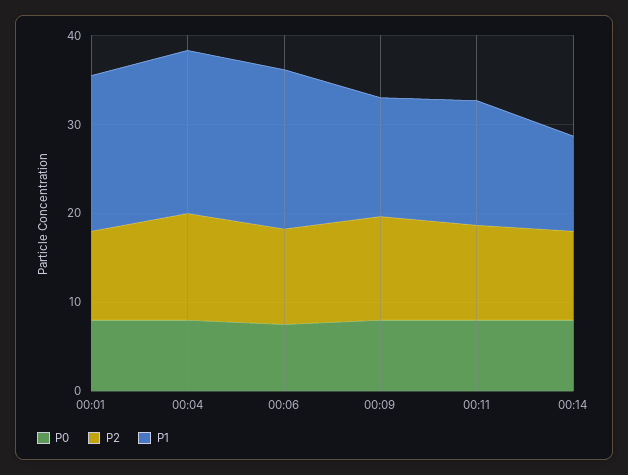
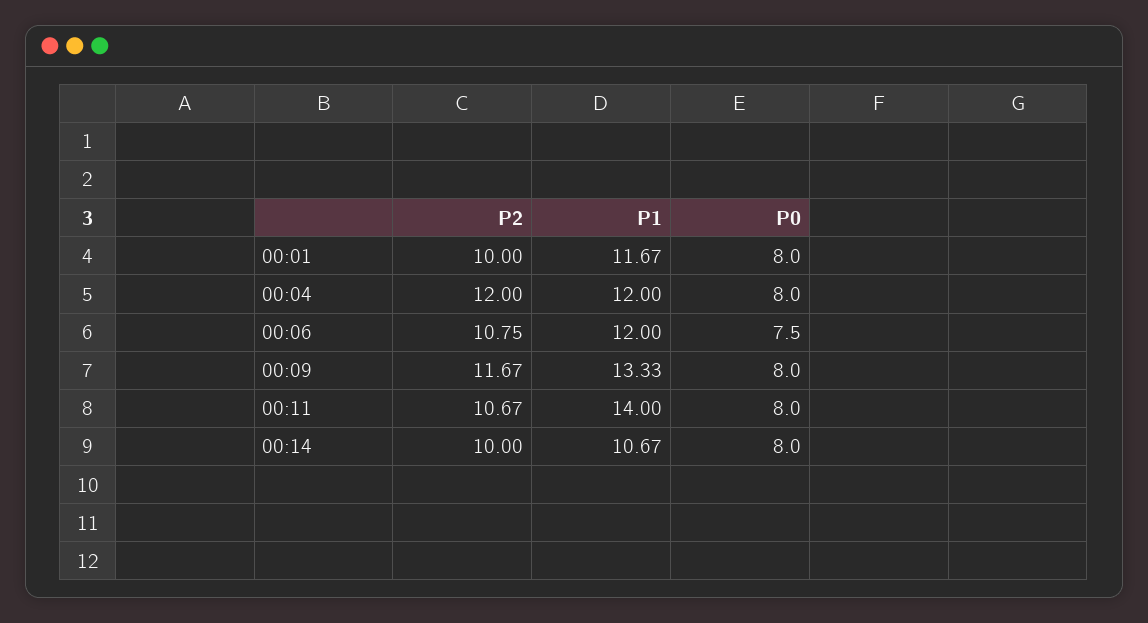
P1, 00:01: 18 -> 11.67
P1, 00:04: 18 -> 12
P1, 00:06: 18 -> 12

